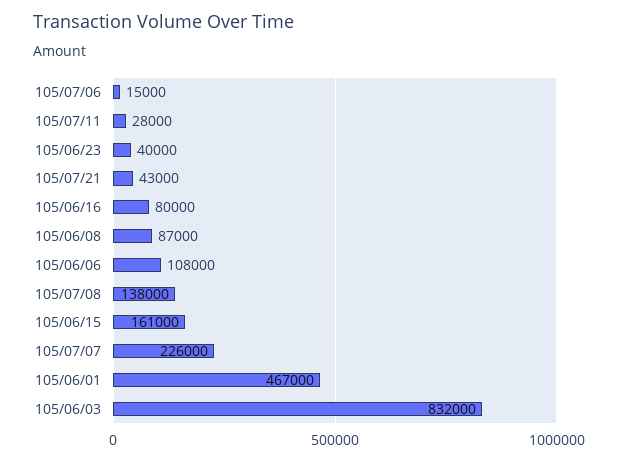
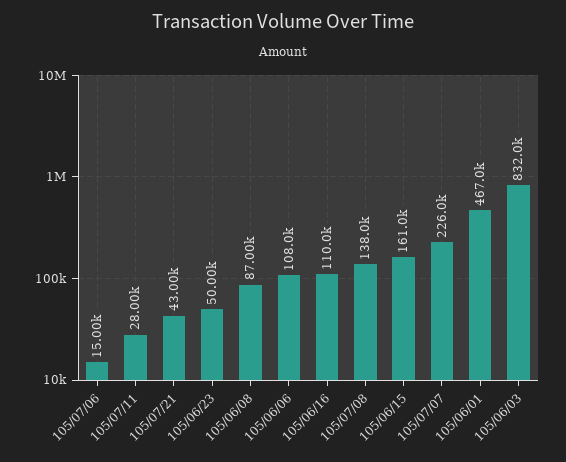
105/06/23: 40000 -> 50000
105/06/16: 80000 -> 110000

